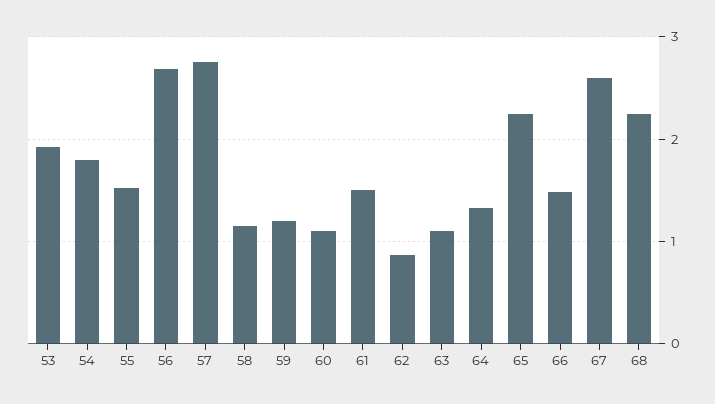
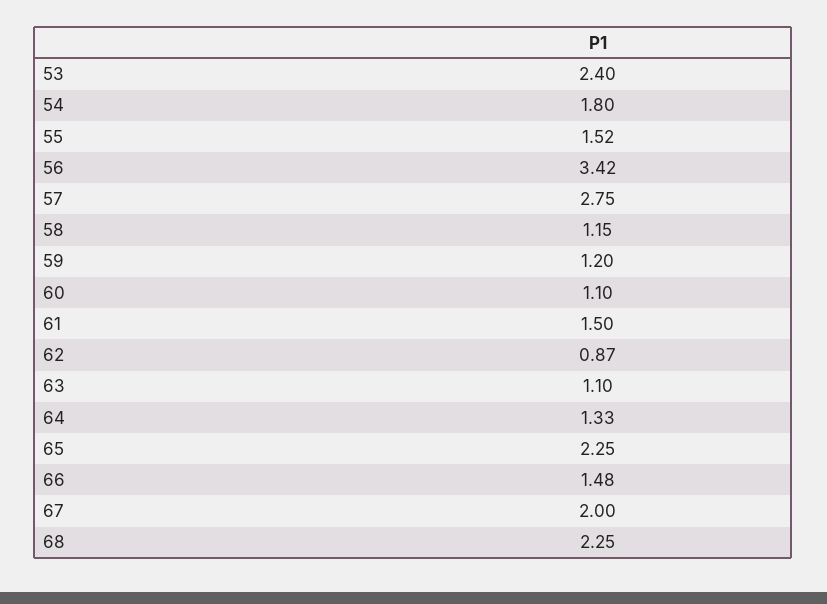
53: 1.9 -> 2.4
56: 2.7 -> 3.42
67: 2.6 -> 2

